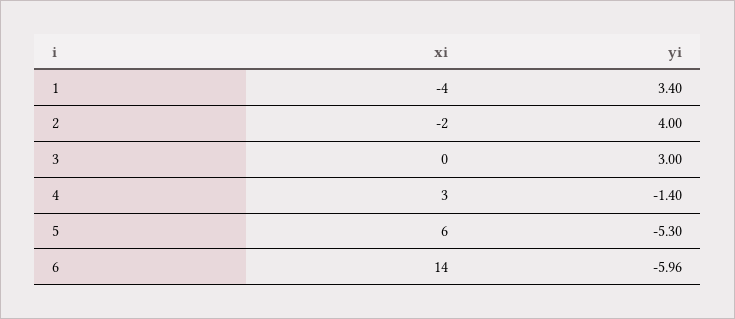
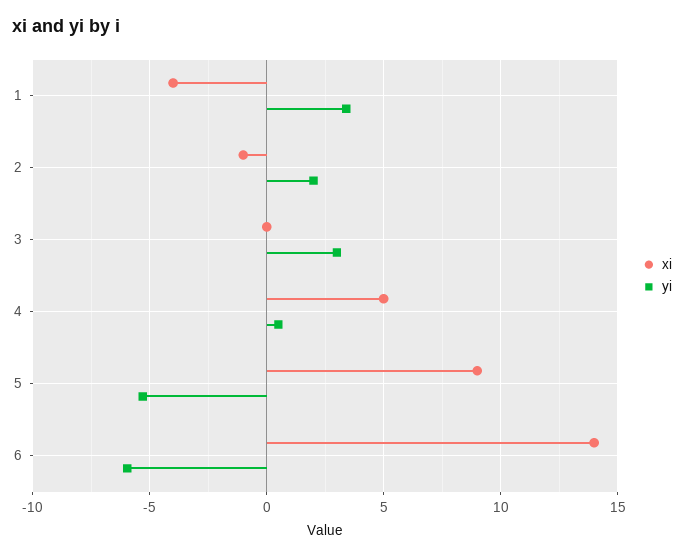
xi, 2: -2 -> -1
yi, 2: 4 -> 2
xi, 4: 3 -> 5
yi, 4: -1.4 -> 0.5
xi, 5: 6 -> 9

